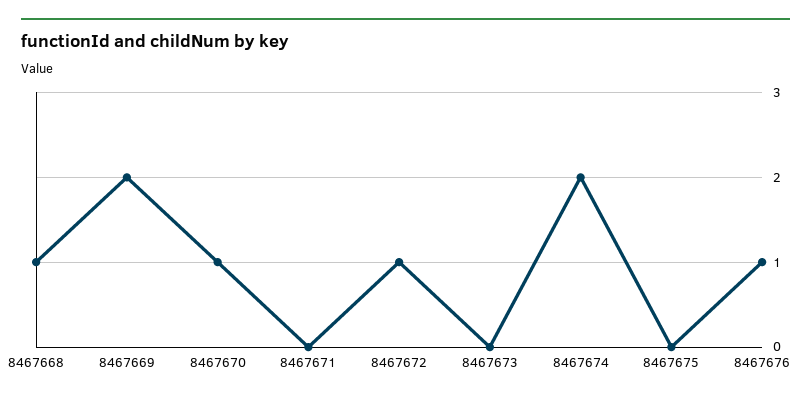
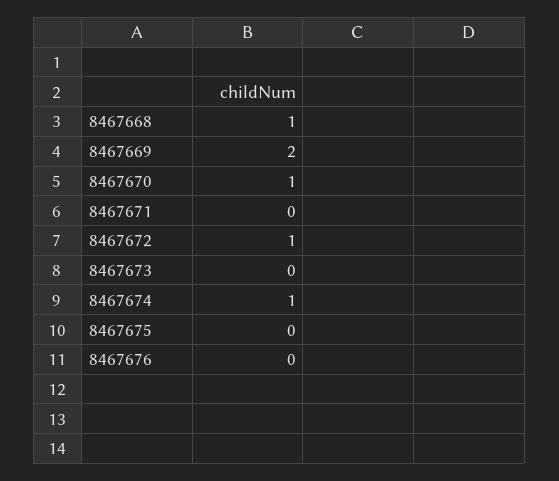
8467674: 2 -> 1
8467676: 1 -> 0

